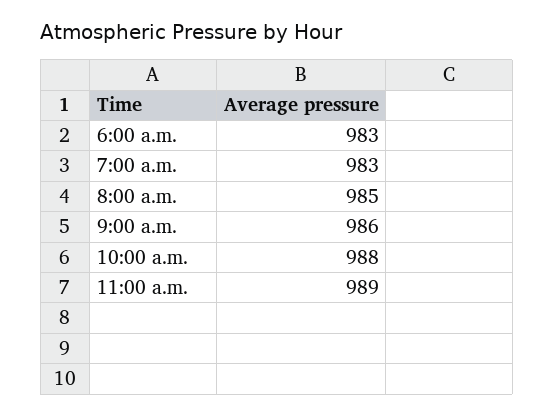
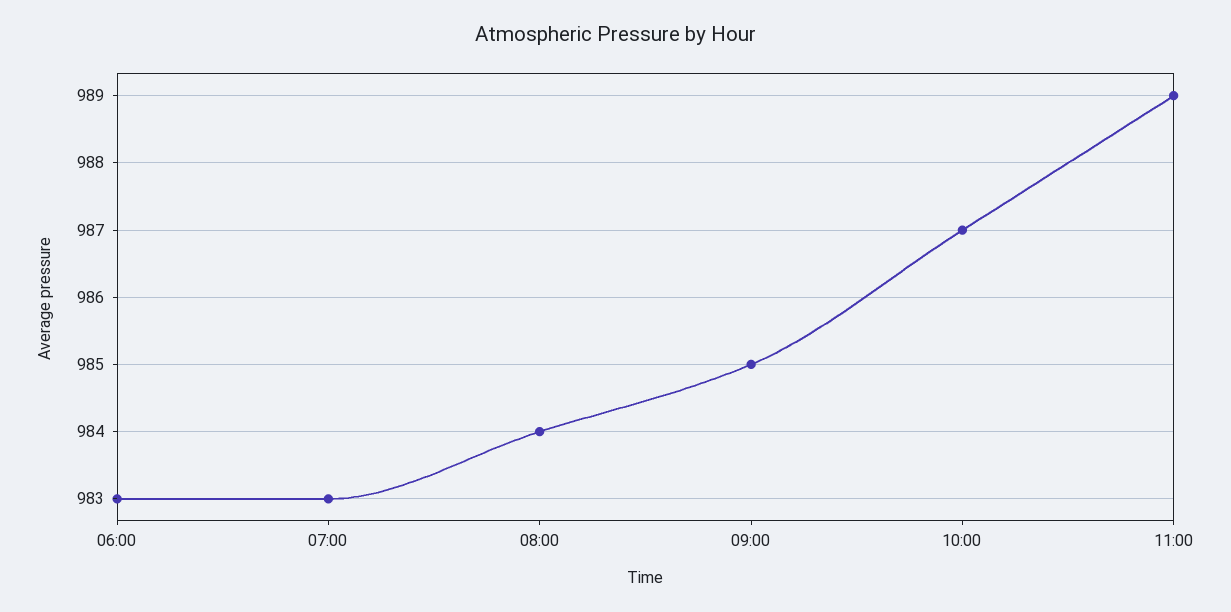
8:00 a.m.: 985 -> 984
9:00 a.m.: 986 -> 985
10:00 a.m.: 988 -> 987

